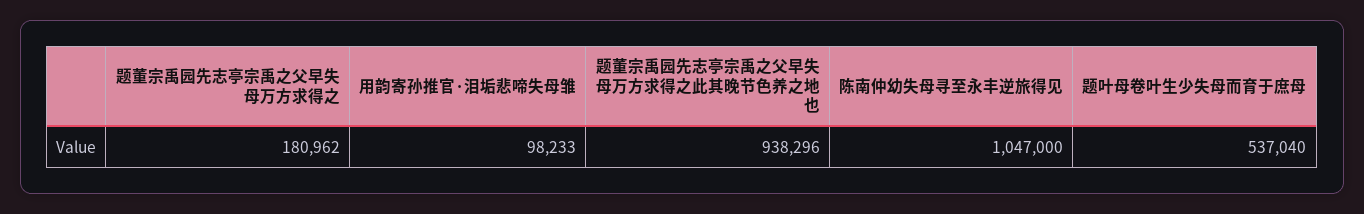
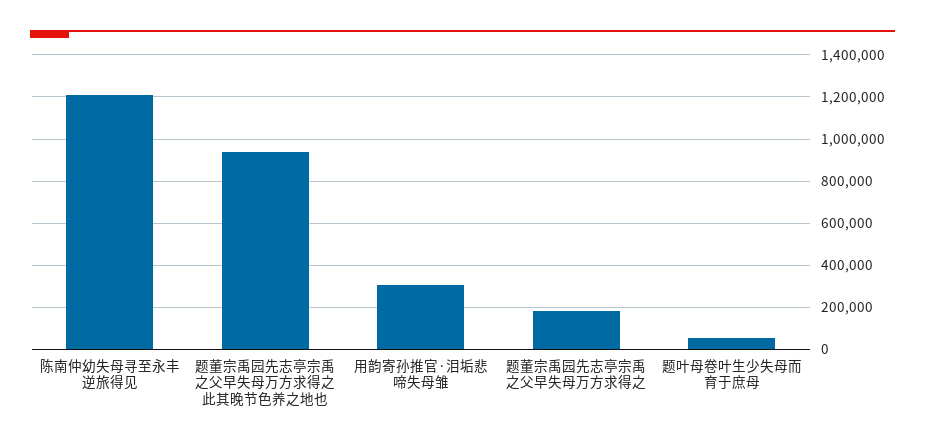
用韵寄孙推官·泪垢悲啼失母雏: 98233 -> 300000
陈南仲幼失母寻至永丰逆旅得见: 1047000 -> 1200000
题叶母卷叶生少失母而育于庶母: 537040 -> 50000

